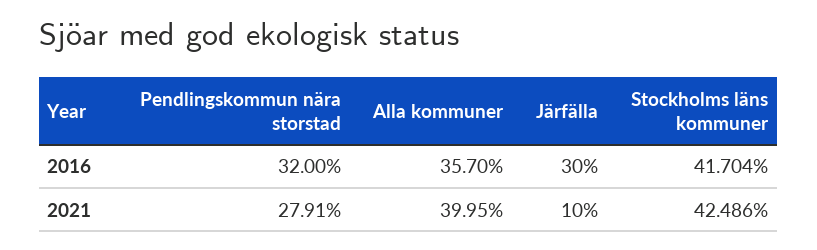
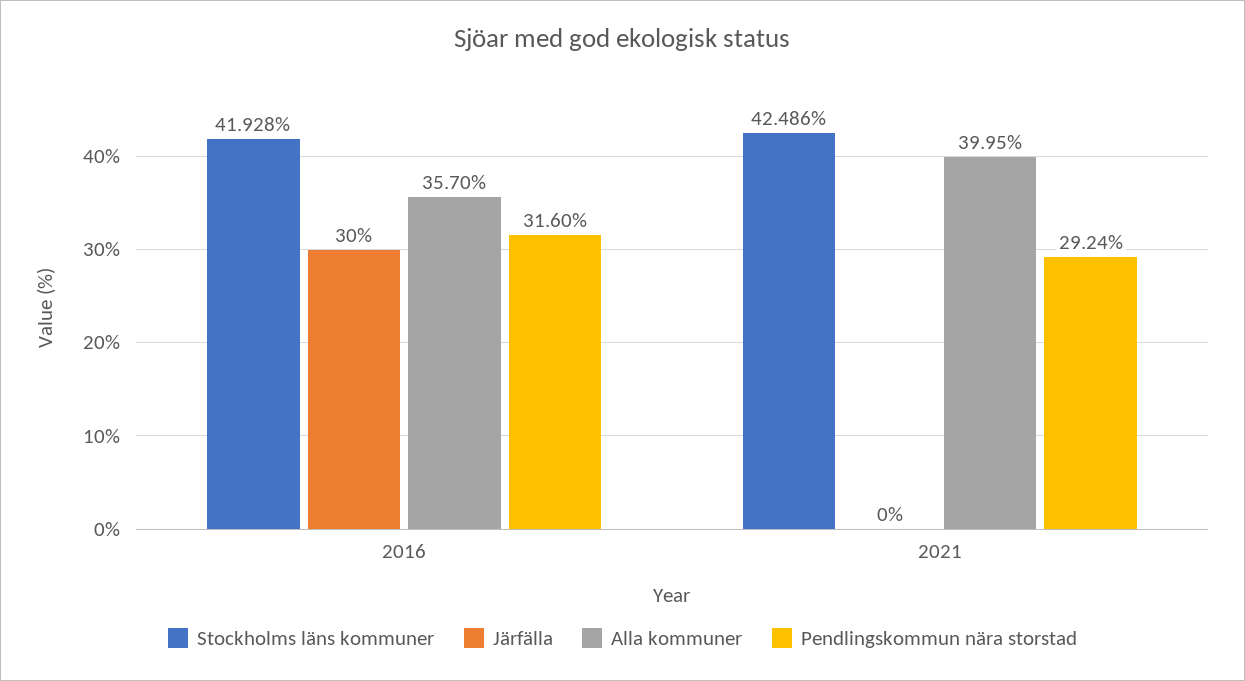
Pendlingskommun nära storstad, 2016: 32 -> 31.6
Stockholms läns kommuner, 2016: 41.704 -> 41.928
Pendlingskommun nära storstad, 2021: 27.91 -> 29.24
Järfälla, 2021: 10 -> 0

